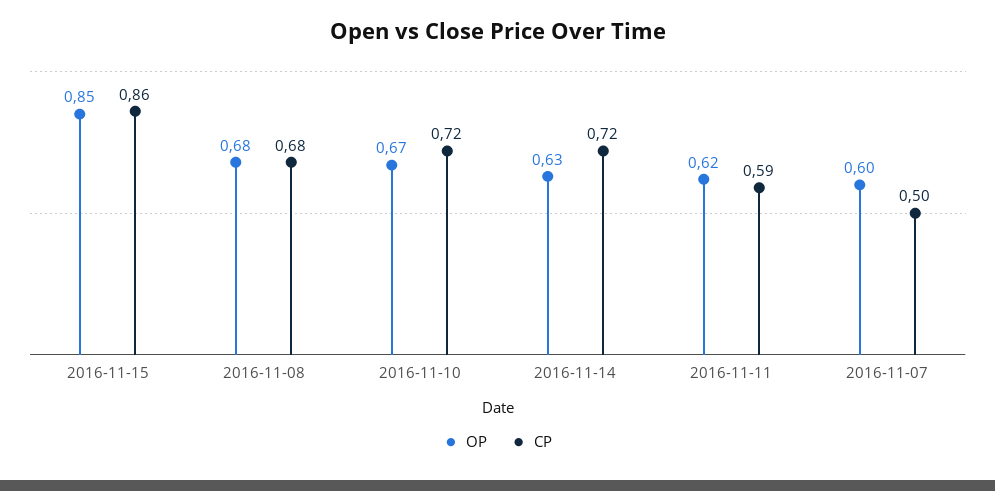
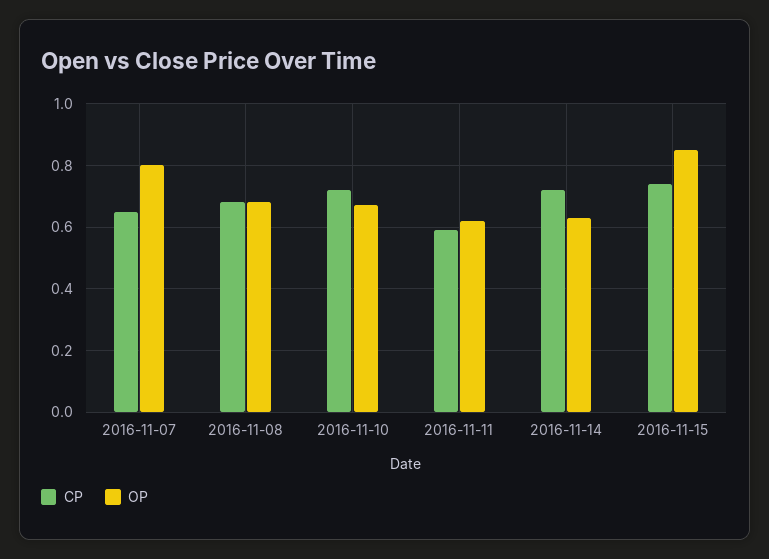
CP, 2016-11-15: 0.86 -> 0.75
OP, 2016-11-07: 0.6 -> 0.8
CP, 2016-11-07: 0.5 -> 0.65

